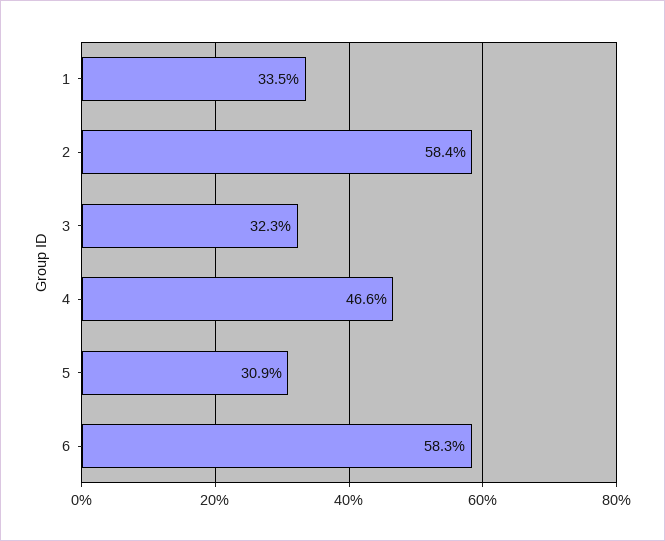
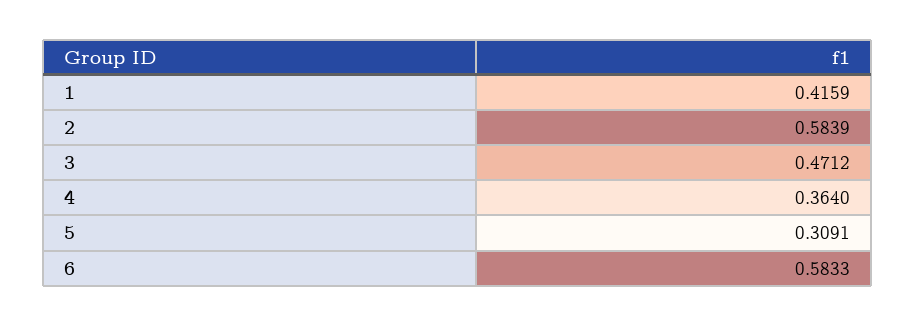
1: 0.335 -> 0.4159
3: 0.323 -> 0.4712
4: 0.466 -> 0.364

